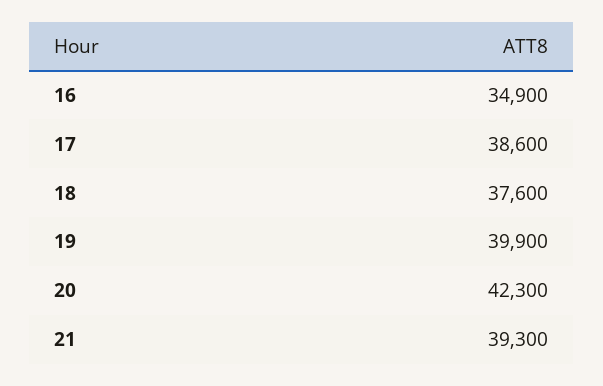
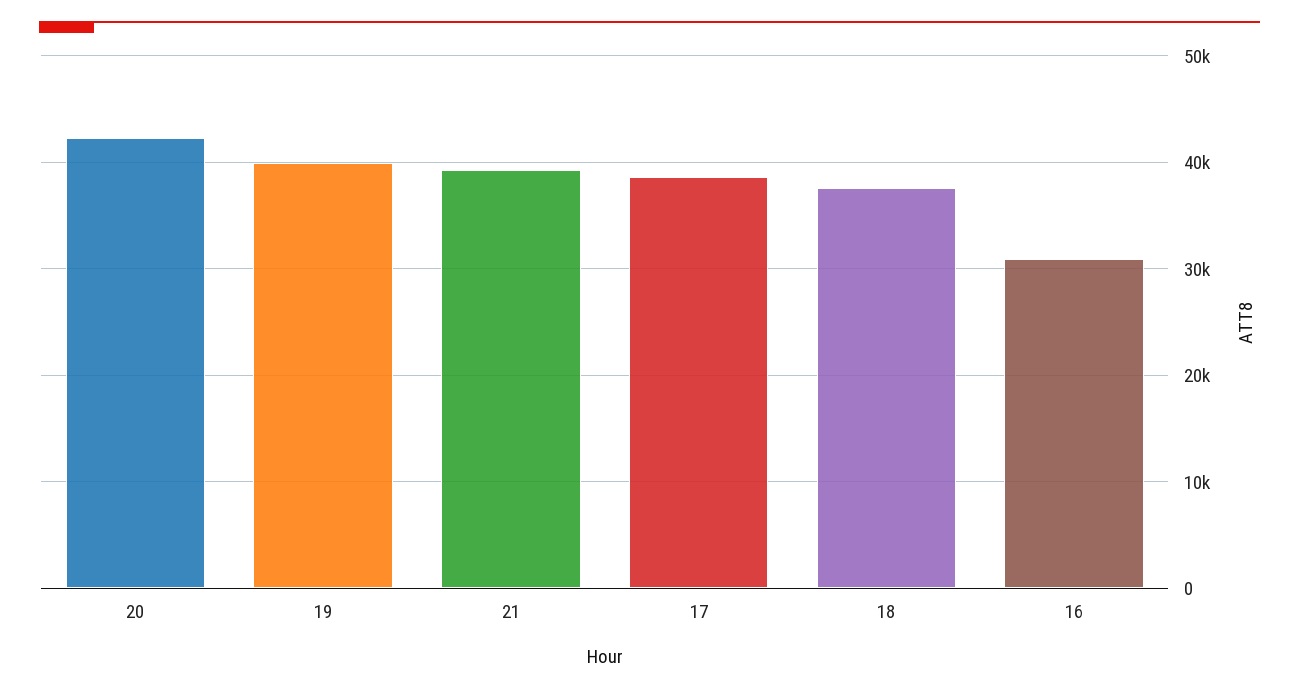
16: 34900 -> 31000

